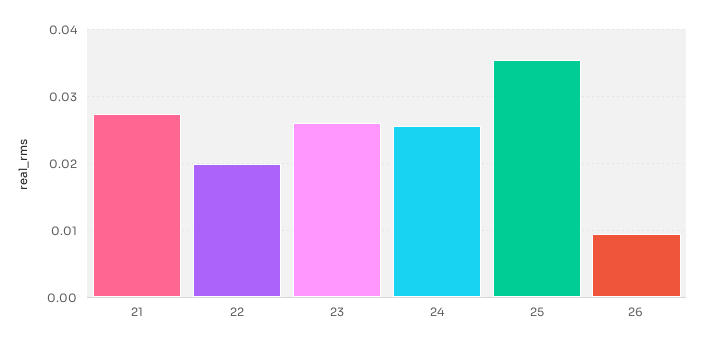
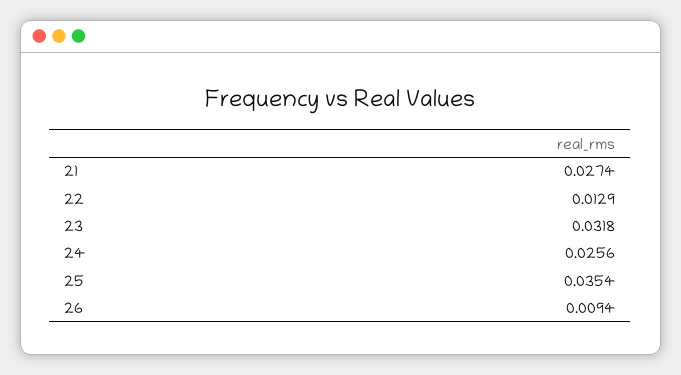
22: 0.02 -> 0.0129
23: 0.026 -> 0.0318

